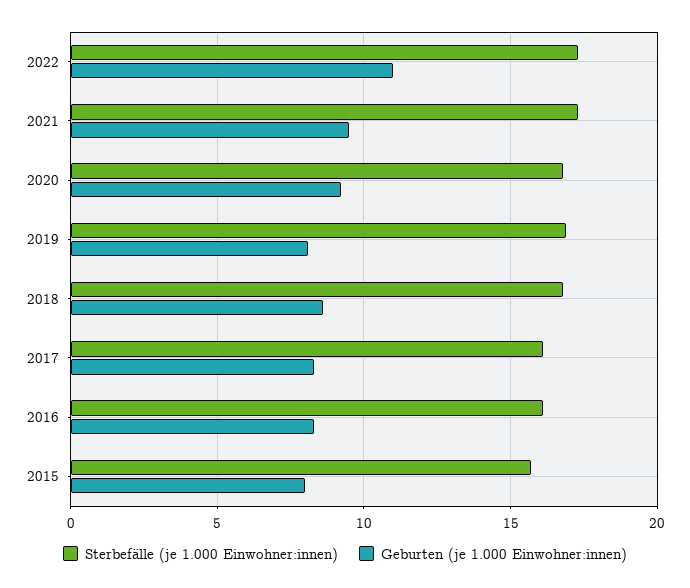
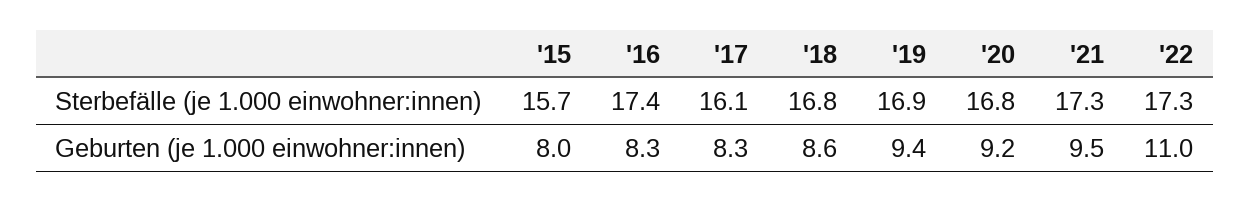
Geburten (je 1.000 Einwohner:innen), 2019: 8 -> 9.4
Sterbefälle (je 1.000 Einwohner:innen), 2016: 16 -> 17.4

